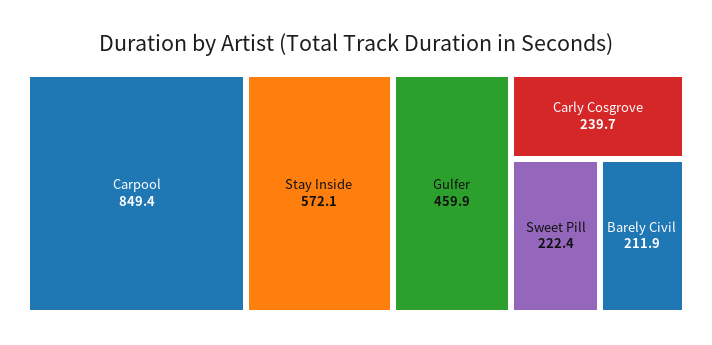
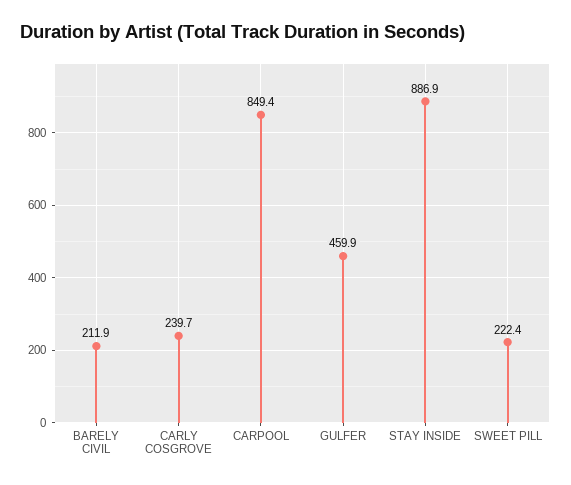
Stay Inside: 572.1 -> 886.9

